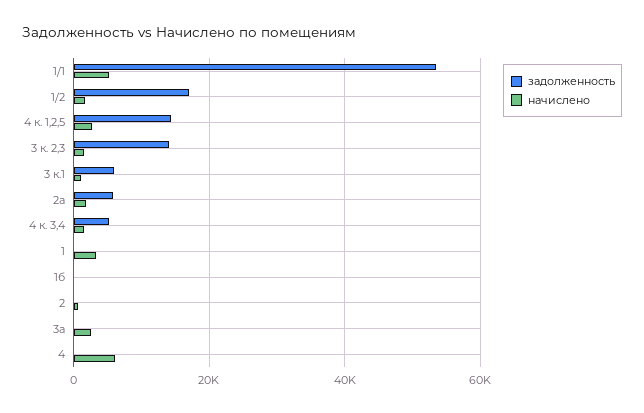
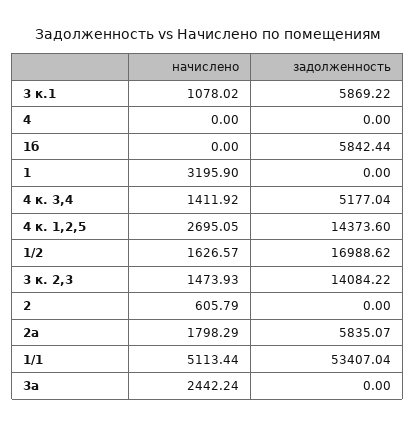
задолженность, 1б: 0 -> 5842.44
начислено, 4: 6000 -> 0

